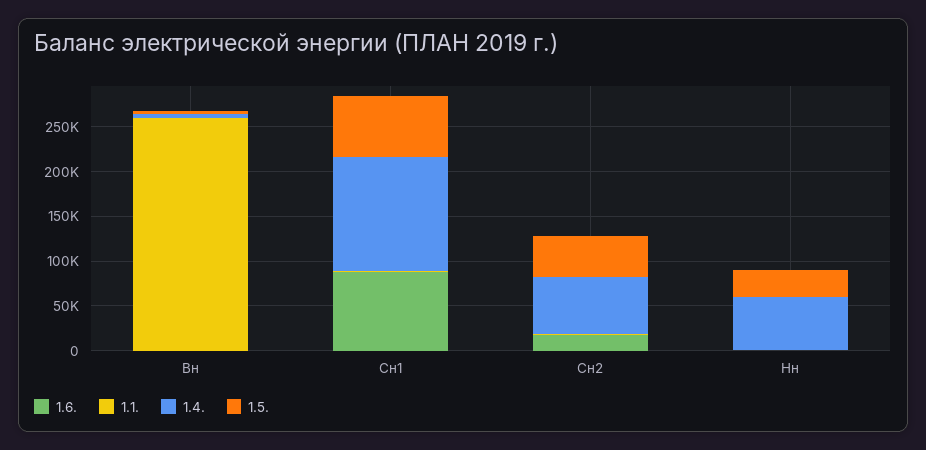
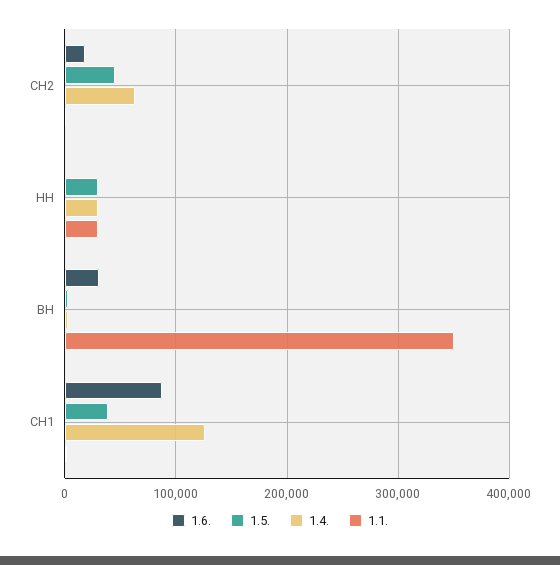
1.6., Вн: 0 -> 30000
1.1., Вн: 260000 -> 350000
1.5., Сн1: 70000 -> 40000
1.1., Нн: 0 -> 30000
1.4., Нн: 60000 -> 30000

